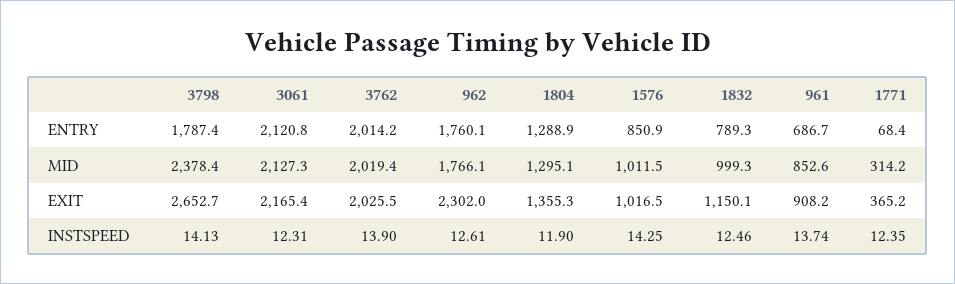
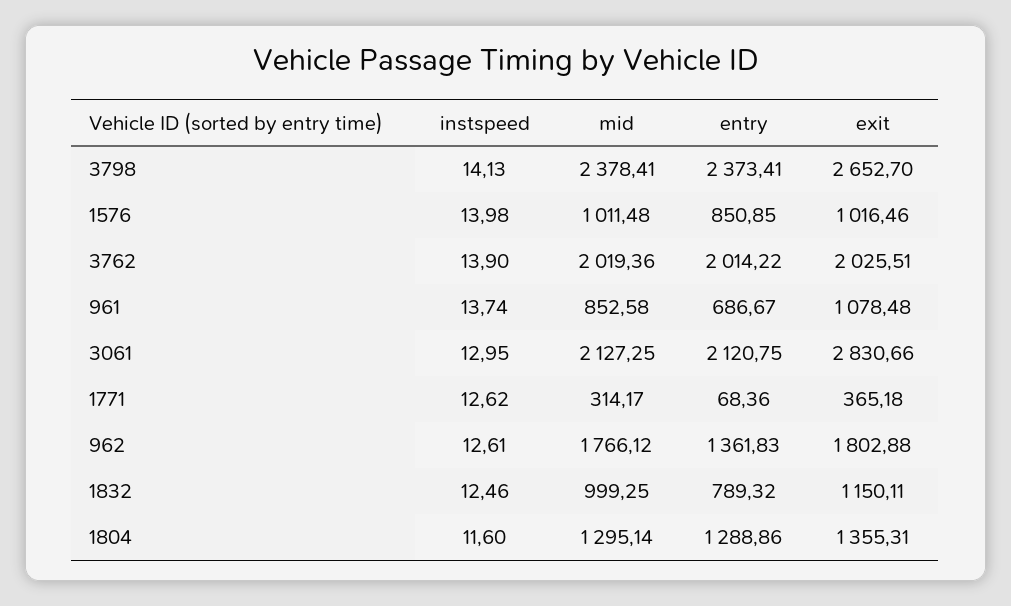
3798, ENTRY: 1787.4 -> 2373.41
962, ENTRY: 1760.1 -> 1361.83
3061, EXIT: 2165.4 -> 2830.66
962, EXIT: 2302 -> 1802.88
961, EXIT: 908.2 -> 1078.48
3061, INSTSPEED: 12.31 -> 12.95
1804, INSTSPEED: 11.9 -> 11.6
1576, INSTSPEED: 14.25 -> 13.98
1771, INSTSPEED: 12.35 -> 12.62

